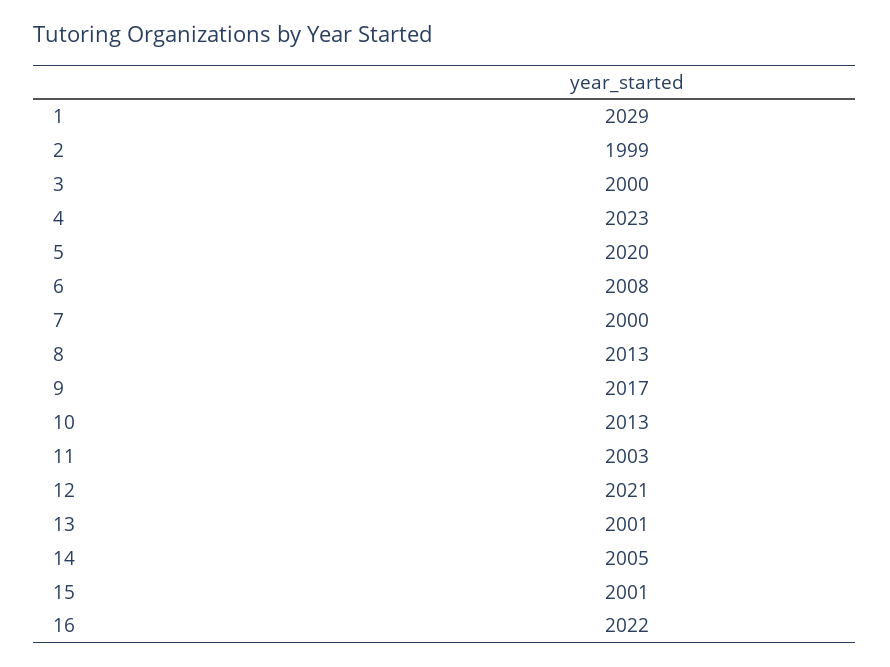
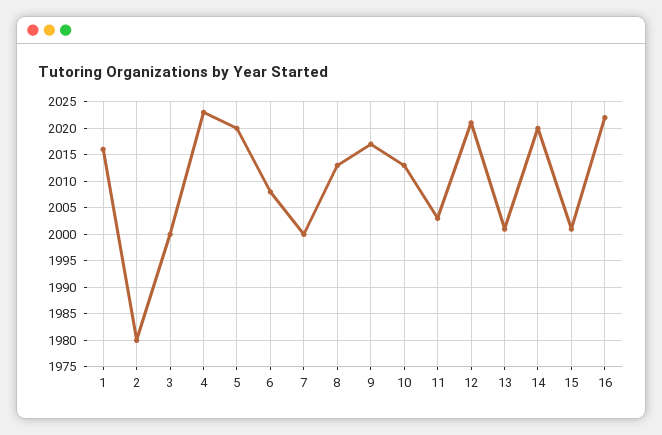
1: 2029 -> 2015
2: 1999 -> 1980
14: 2005 -> 2020

